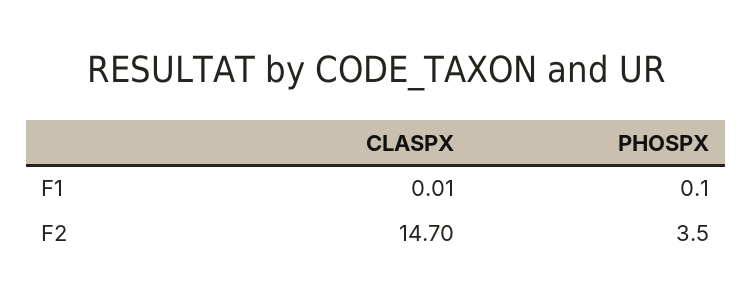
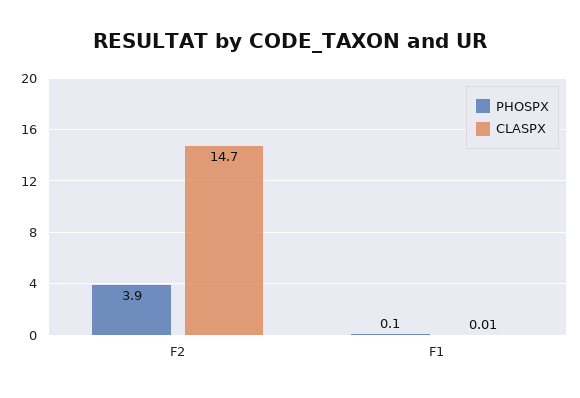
PHOSPX, F2: 3.5 -> 3.9

